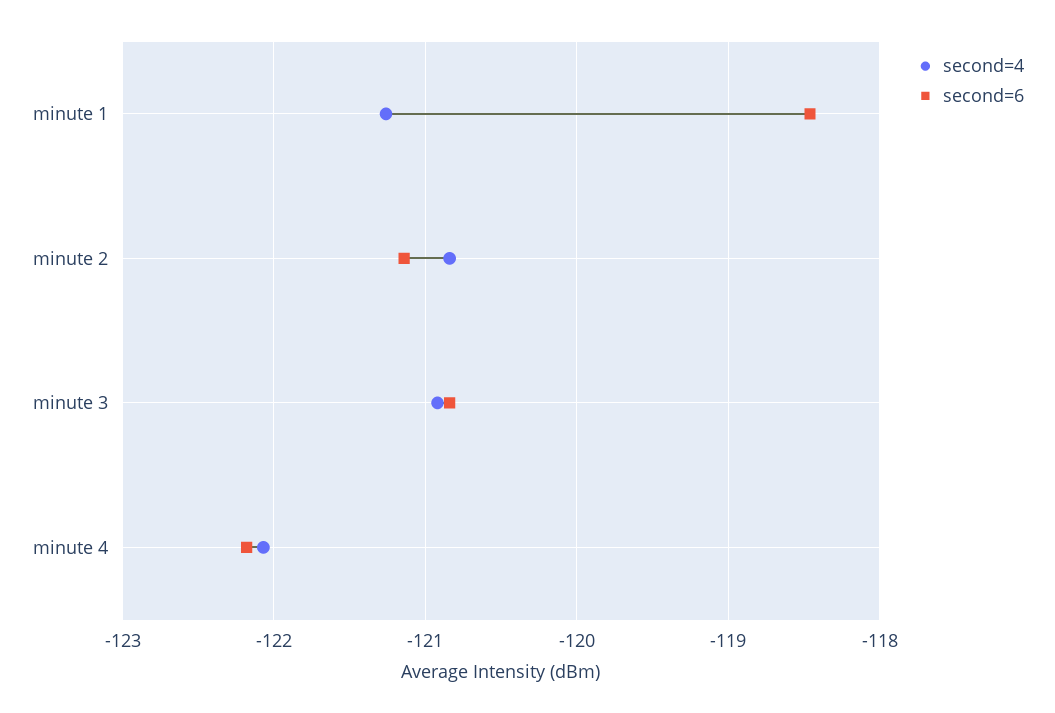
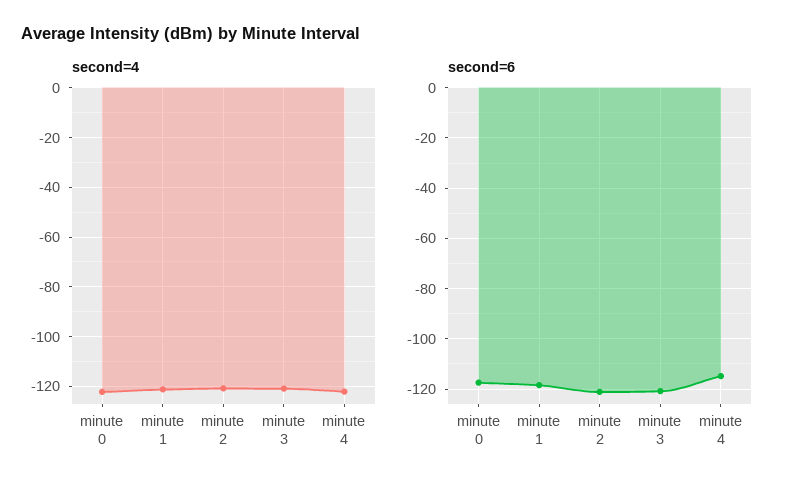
second=6, minute 4: -122.2 -> -115
second=4, minute 0: none -> -122.5
second=6, minute 0: none -> -117.5

